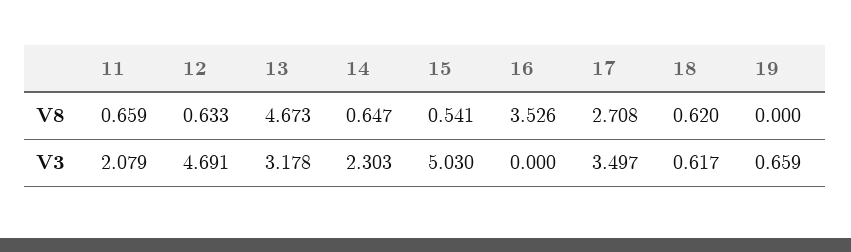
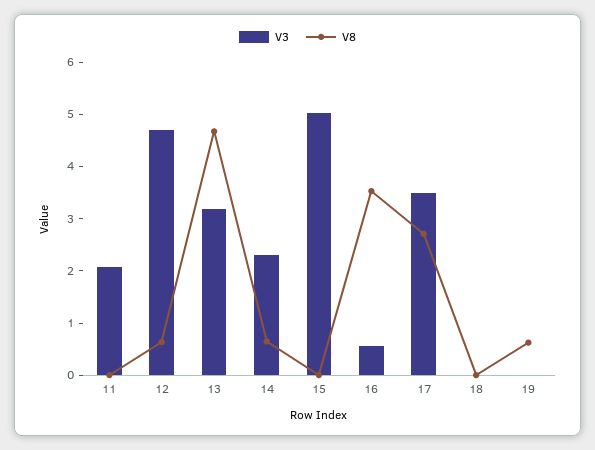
V8, 11: 0.659 -> 0
V8, 15: 0.541 -> 0
V8, 18: 0.62 -> 0
V8, 19: 0 -> 0.6
V3, 16: 0 -> 0.6
V3, 18: 0.617 -> 0
V3, 19: 0.659 -> 0

